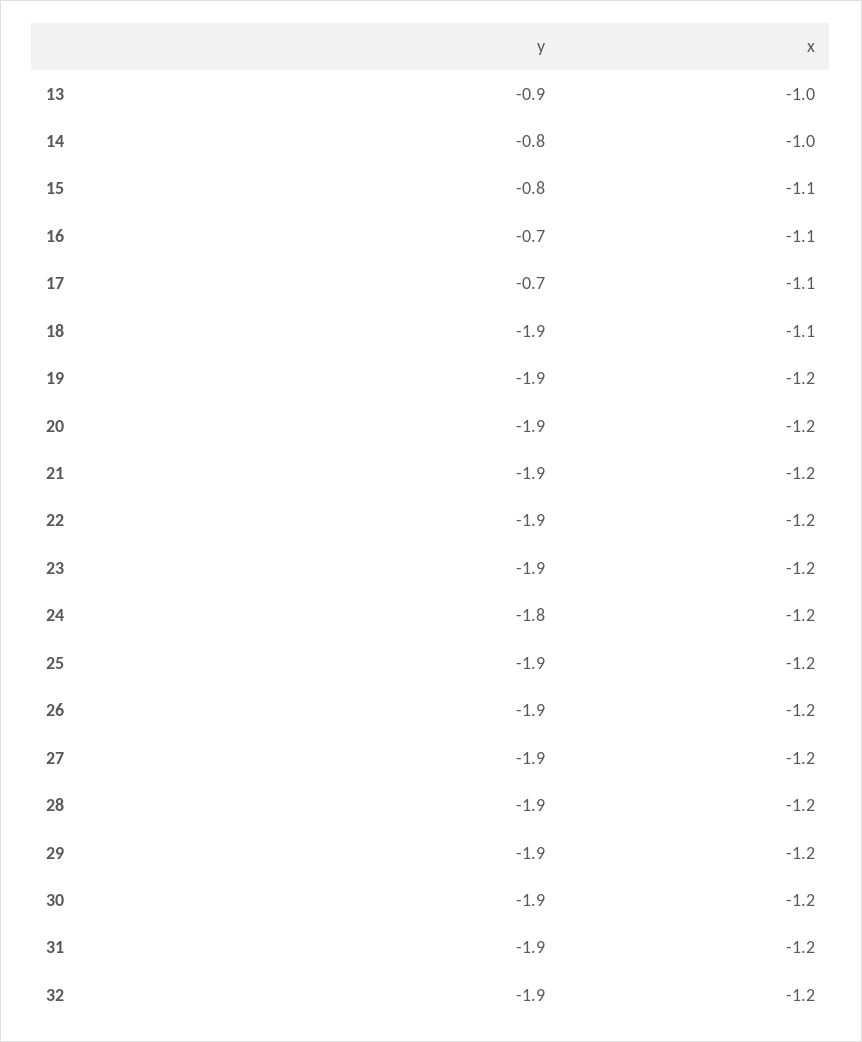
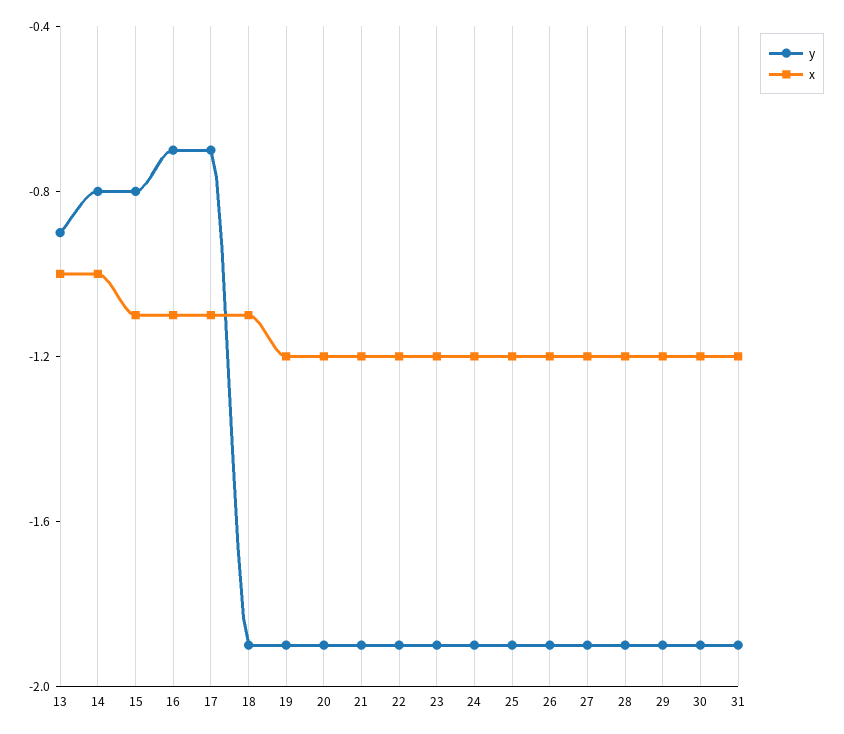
y, 24: -1.8 -> -1.9
y, 32: -1.9 -> none
x, 32: -1.2 -> none

